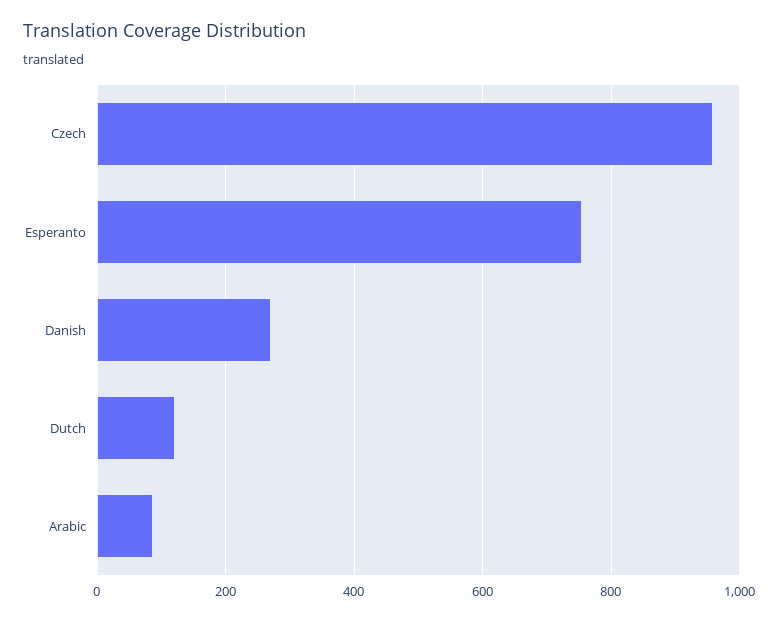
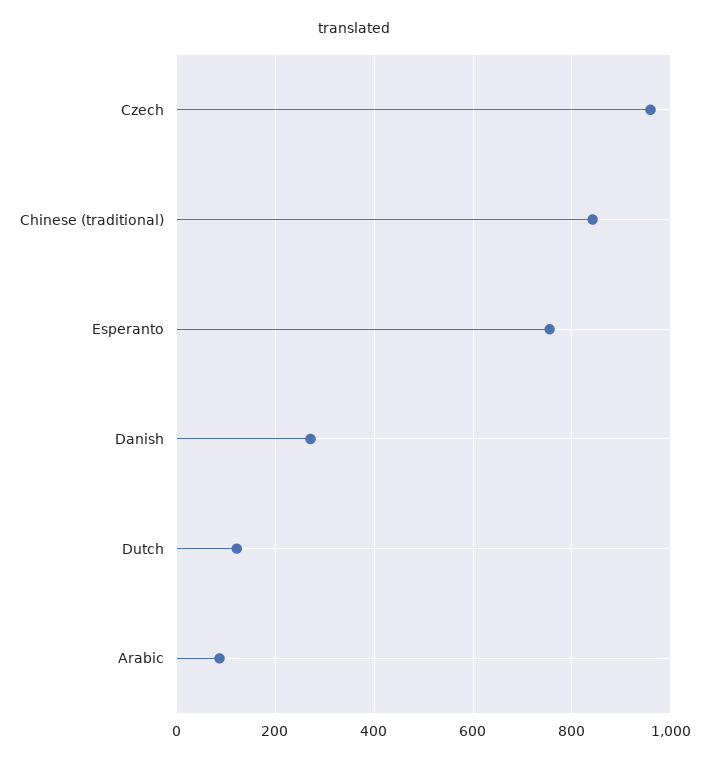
Chinese (traditional): none -> 840

